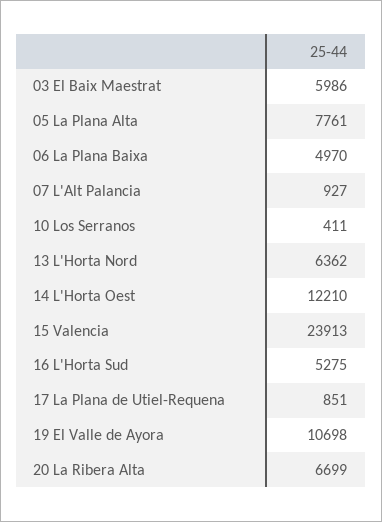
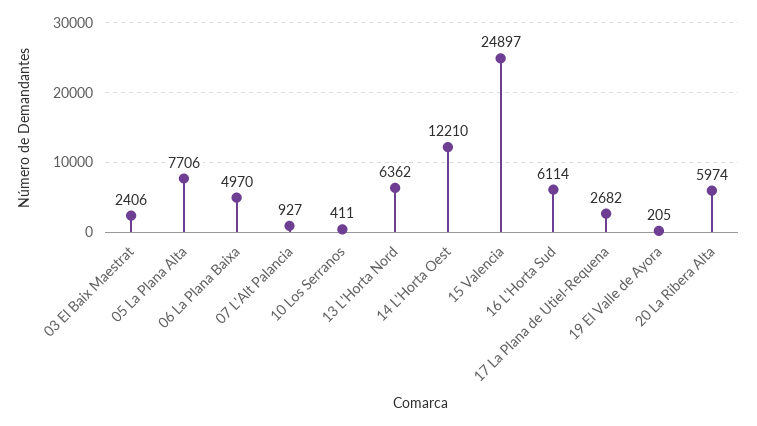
03 El Baix Maestrat: 5986 -> 2406
05 La Plana Alta: 7761 -> 7706
15 Valencia: 23913 -> 24897
16 L'Horta Sud: 5275 -> 6114
17 La Plana de Utiel-Requena: 851 -> 2682
19 El Valle de Ayora: 10698 -> 205
20 La Ribera Alta: 6699 -> 5974

